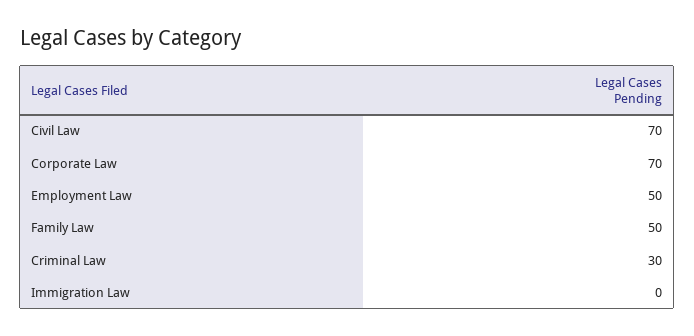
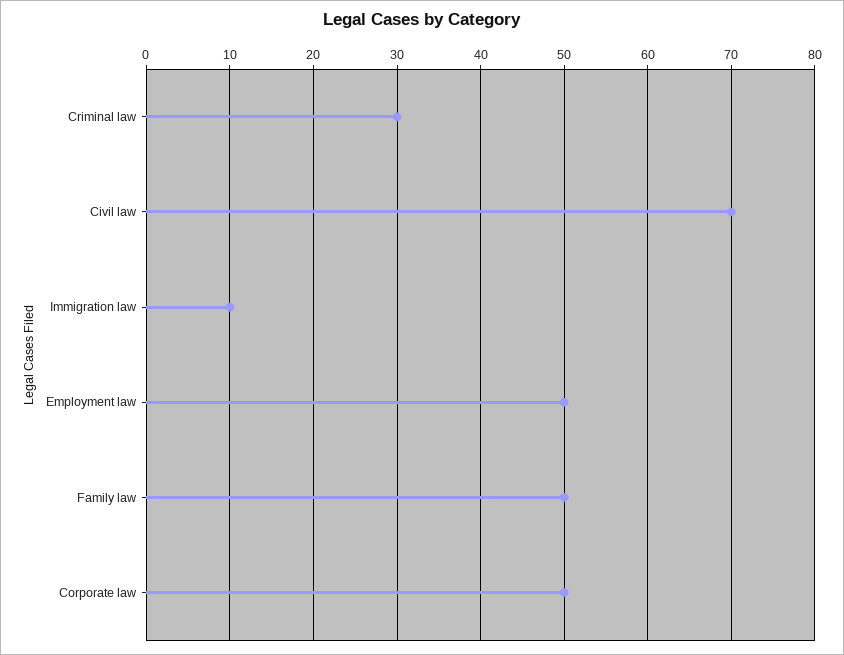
Corporate Law: 70 -> 50
Immigration Law: 0 -> 10

